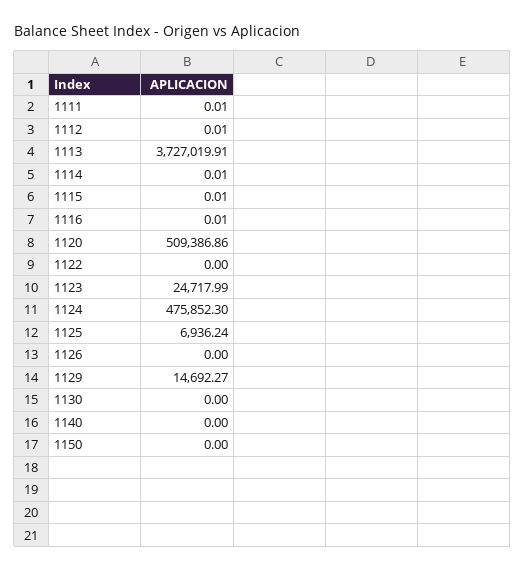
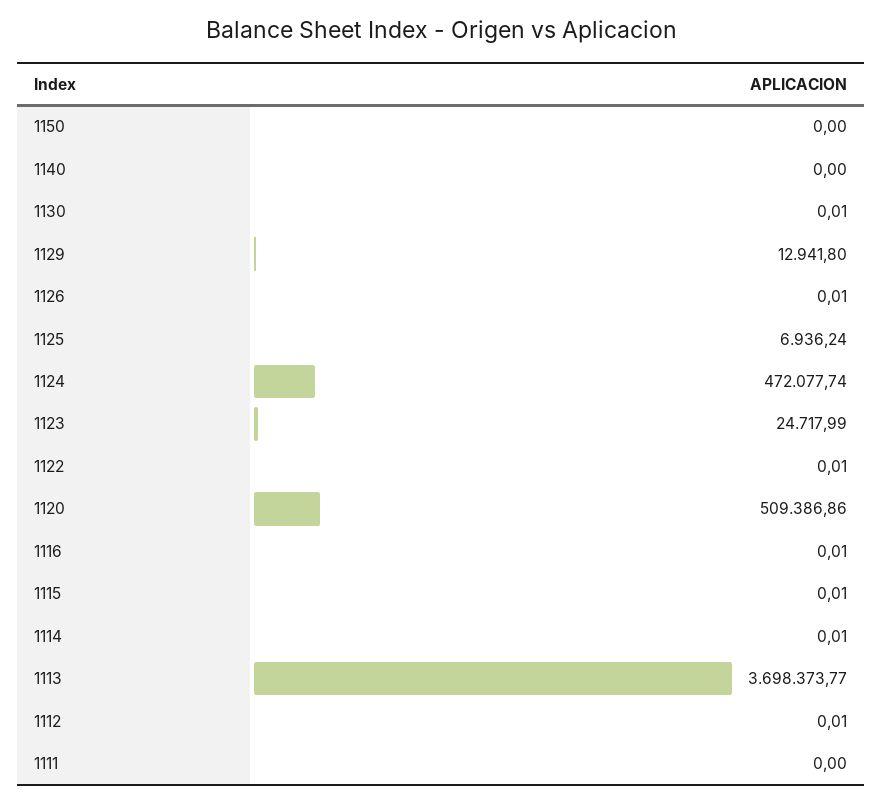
1111: 0.01 -> 0
1113: 3727019.91 -> 3698373.77
1122: 0 -> 0.01
1124: 475852.3 -> 472077.74
1126: 0 -> 0.01
1129: 14692.27 -> 12941.8
1130: 0 -> 0.01

